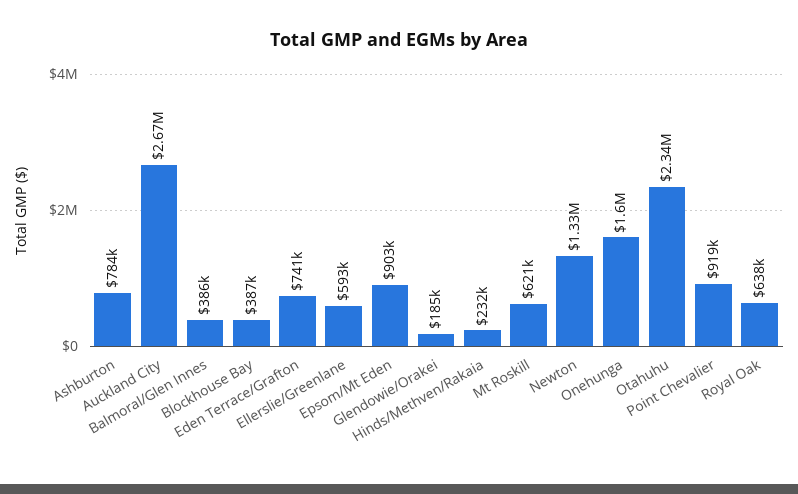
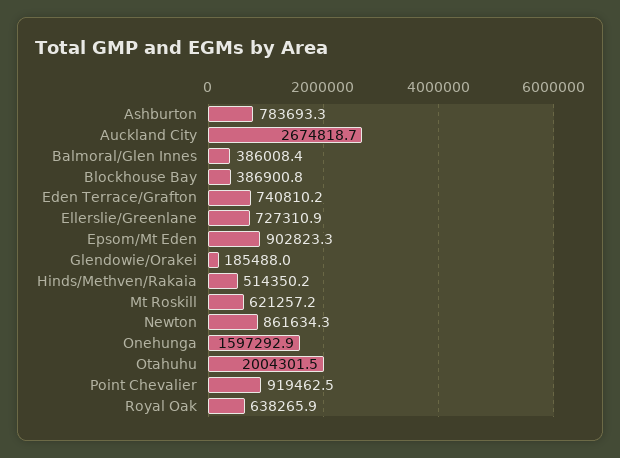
Ellerslie/Greenlane: 593000 -> 727310.9
Hinds/Methven/Rakaia: 232000 -> 514350.2
Newton: 1330000 -> 861634.3
Otahuhu: 2340000 -> 2004301.5

